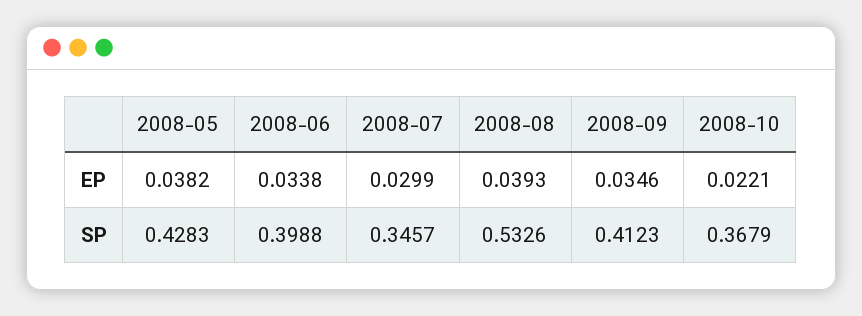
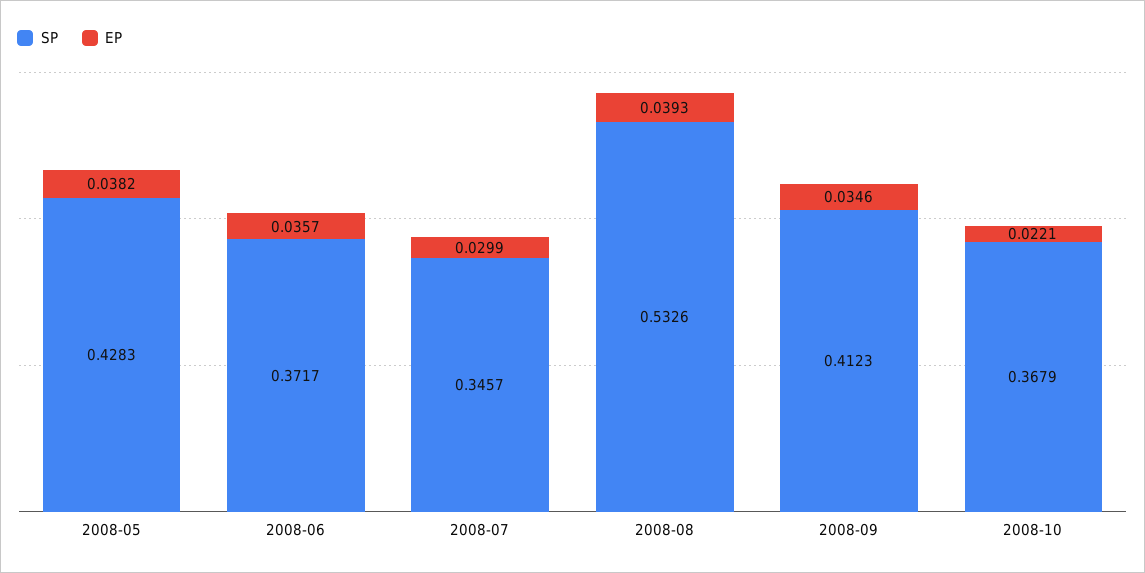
EP, 2008-06: 0.0338 -> 0.0357
SP, 2008-06: 0.3988 -> 0.3717

